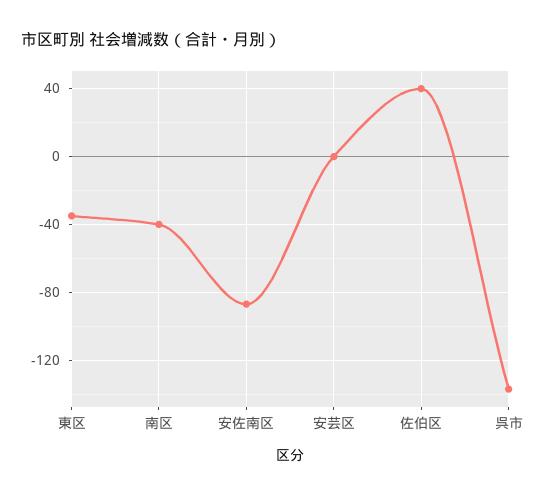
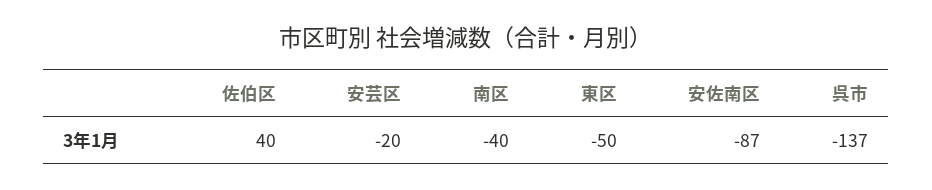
東区: -35 -> -50
安芸区: 0 -> -20

